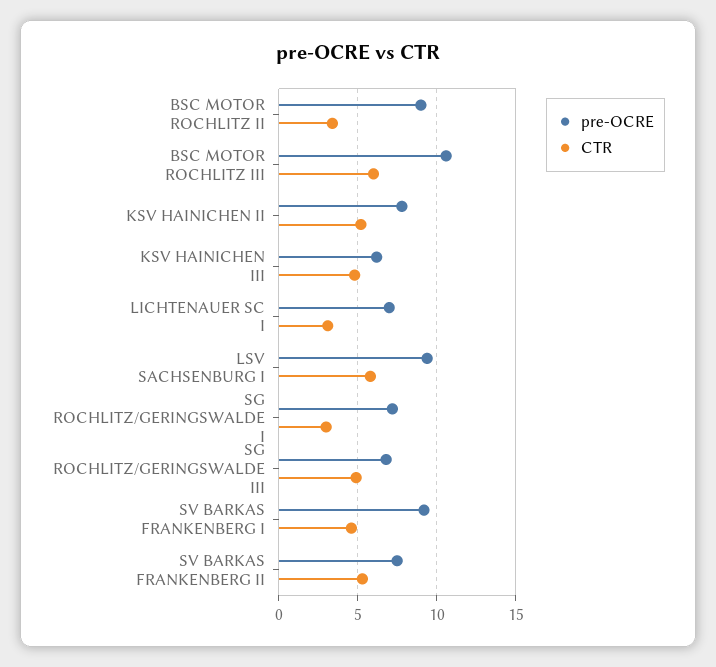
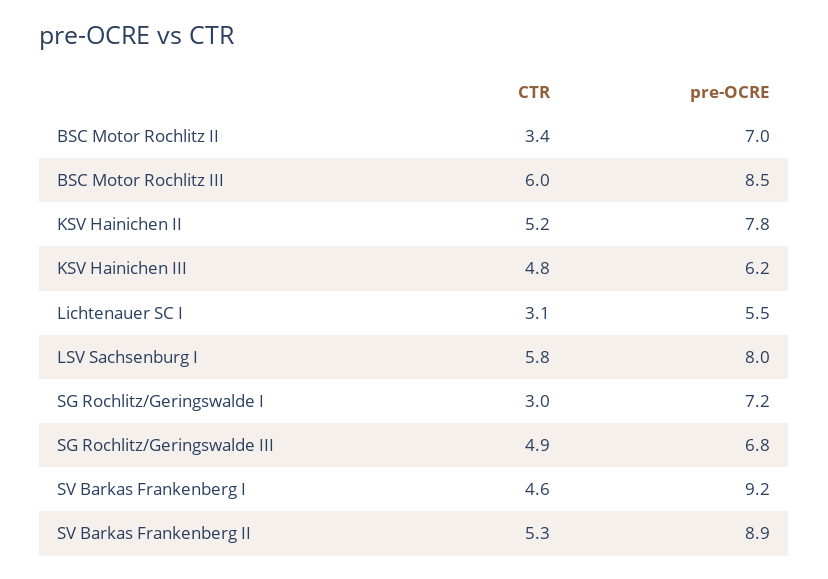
pre-OCRE, BSC MOTOR ROCHLITZ II: 9 -> 7
pre-OCRE, BSC MOTOR ROCHLITZ III: 10.5 -> 8.5
pre-OCRE, LICHTENAUER SC I: 7 -> 5.5
pre-OCRE, LSV SACHSENBURG I: 9.5 -> 8
pre-OCRE, SV BARKAS FRANKENBERG II: 7.5 -> 8.9

